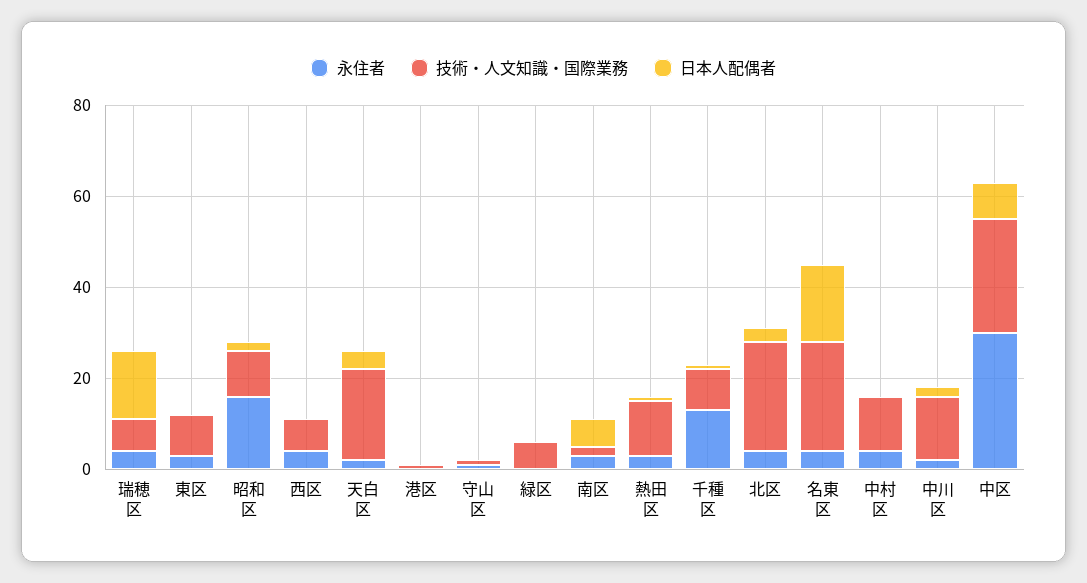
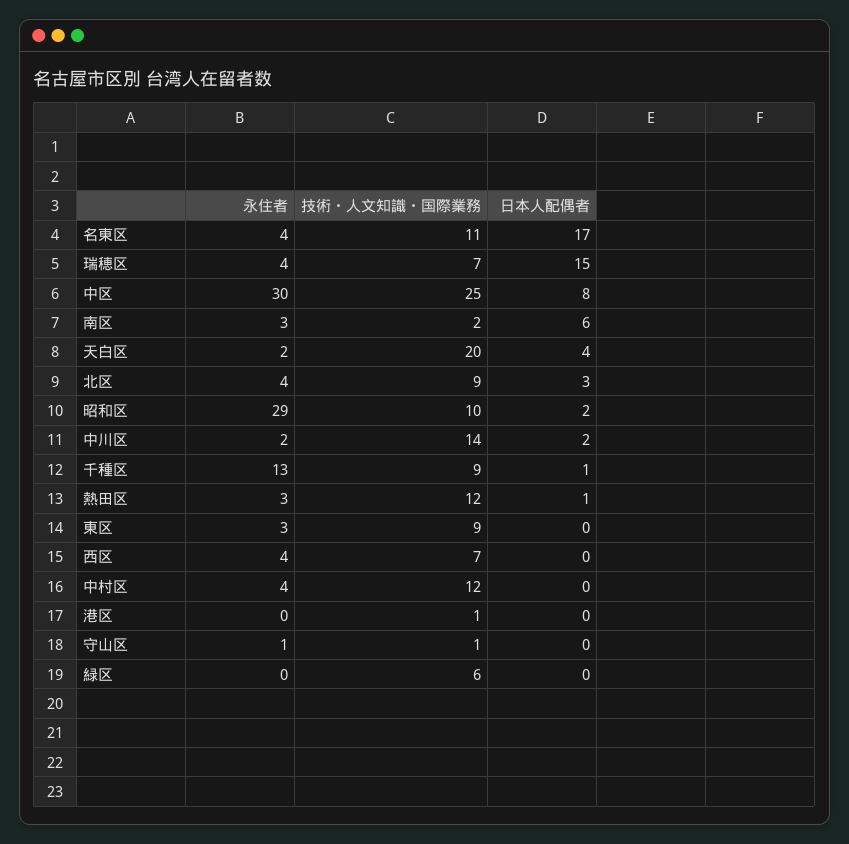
永住者, 昭和区: 15 -> 29
技術・人文知識・国際業務, 北区: 25 -> 9
技術・人文知識・国際業務, 名東区: 25 -> 11

